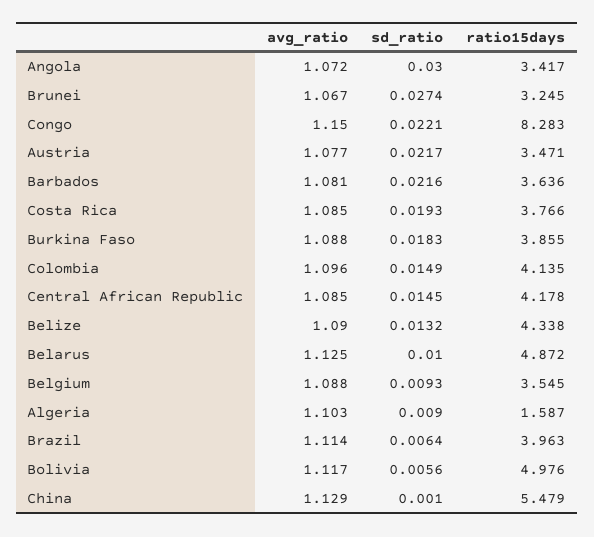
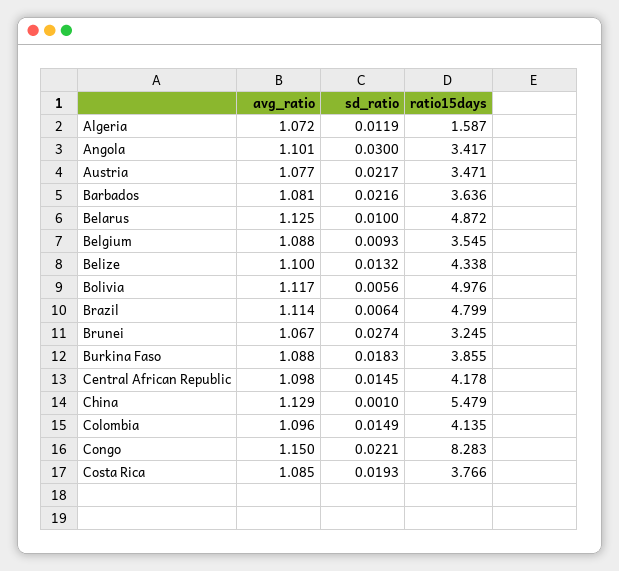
avg_ratio, Angola: 1.072 -> 1.101
avg_ratio, Central African Republic: 1.085 -> 1.098
avg_ratio, Belize: 1.09 -> 1.1
avg_ratio, Algeria: 1.103 -> 1.072
sd_ratio, Algeria: 0.009 -> 0.0119
ratio15days, Brazil: 3.963 -> 4.799

